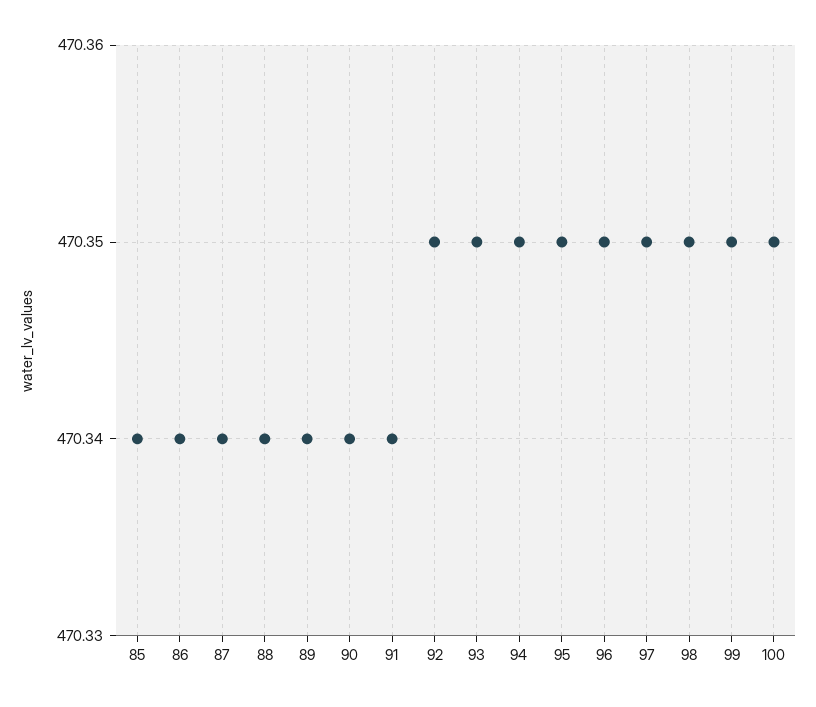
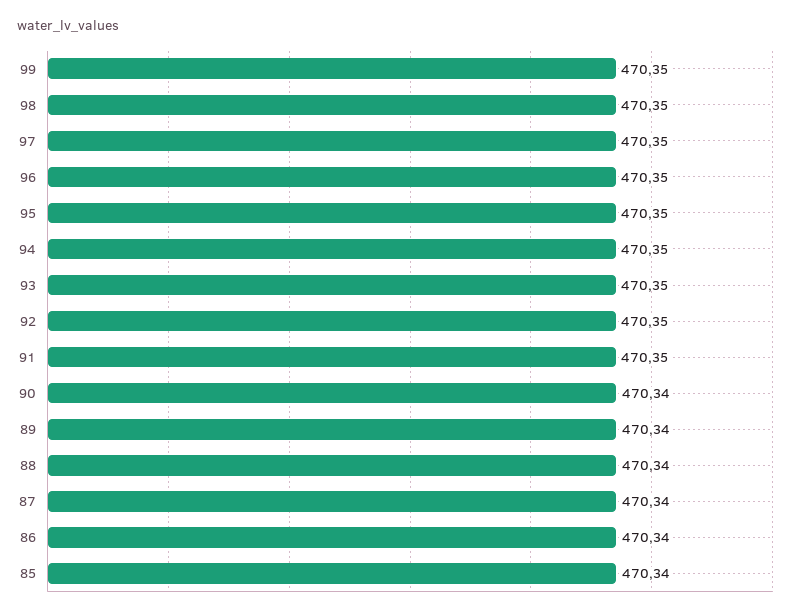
91: 470.34 -> 470.35
100: 470.35 -> none

